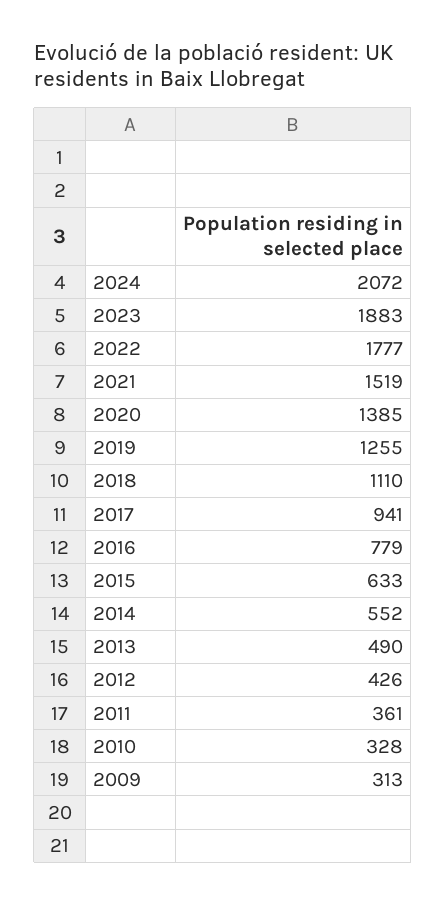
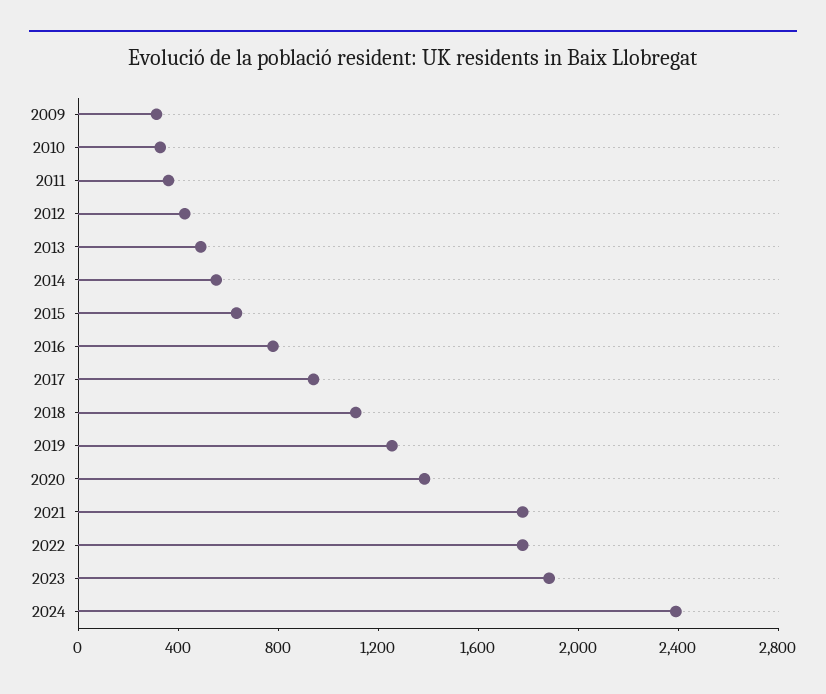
2024: 2072 -> 2400
2021: 1519 -> 1800

